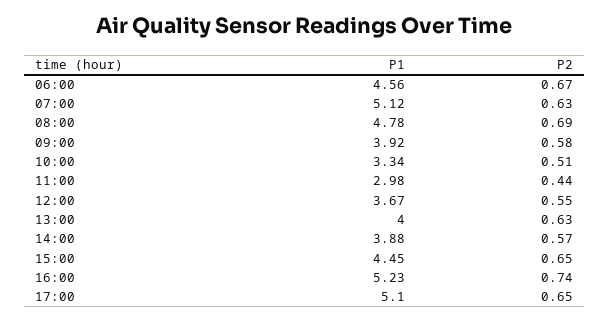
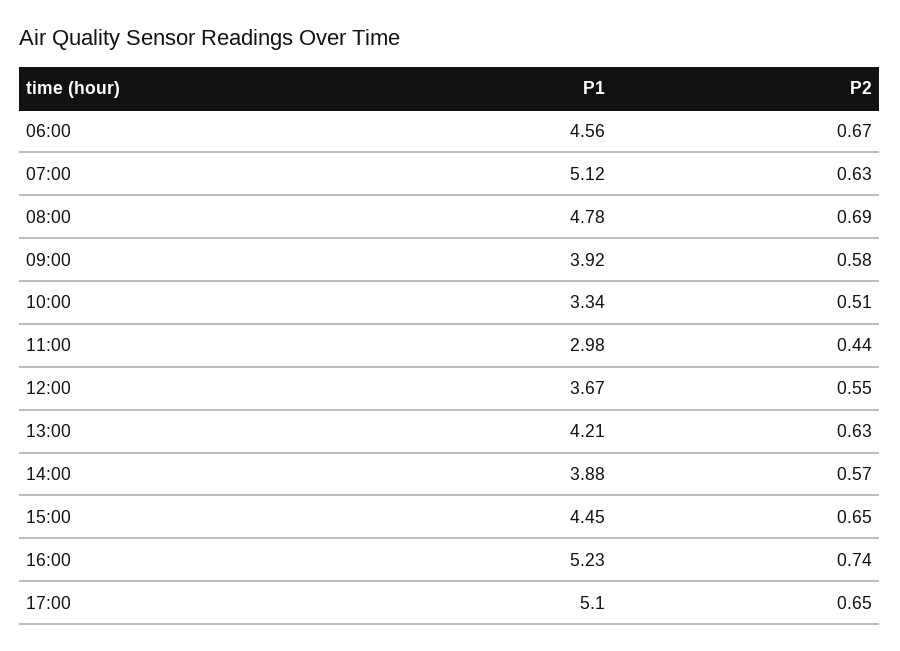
P1, 13:00: 4 -> 4.21

